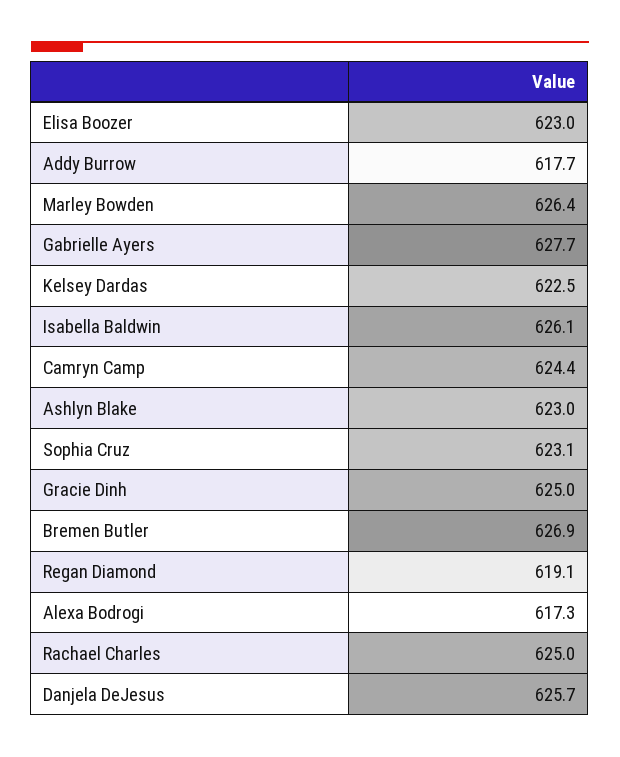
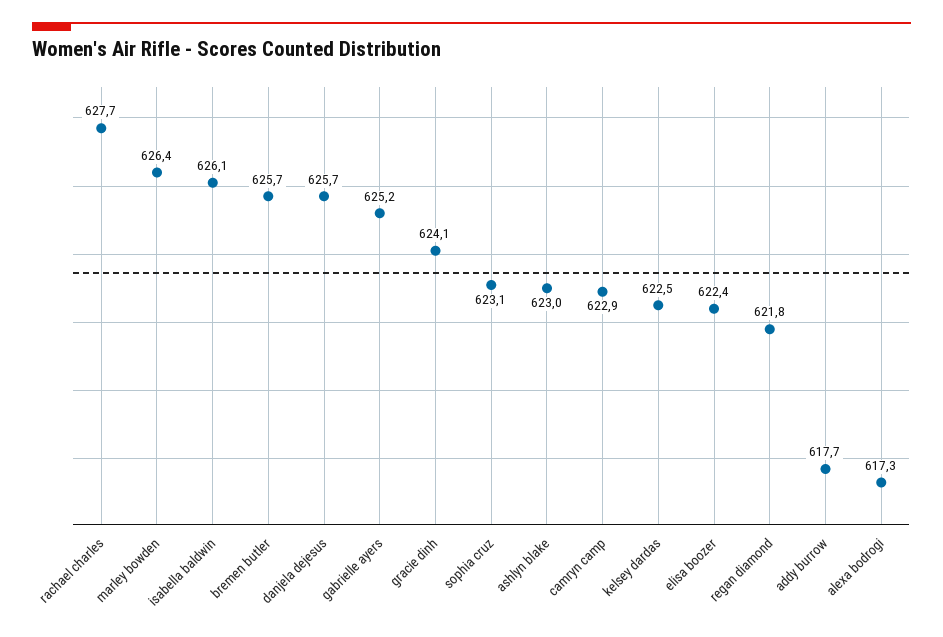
Elisa Boozer: 623 -> 622.4
Gabrielle Ayers: 627.7 -> 625.2
Camryn Camp: 624.4 -> 622.9
Gracie Dinh: 625 -> 624.1
Bremen Butler: 626.9 -> 625.7
Regan Diamond: 619.1 -> 621.8
Rachael Charles: 625 -> 627.7

